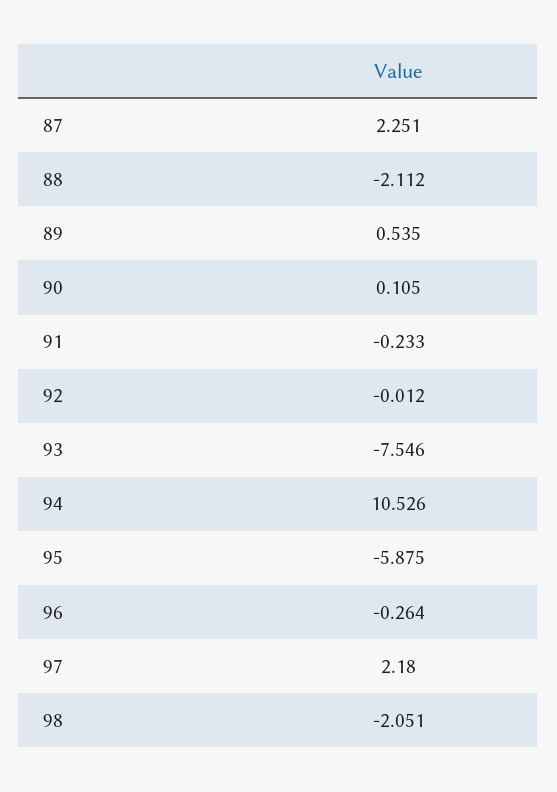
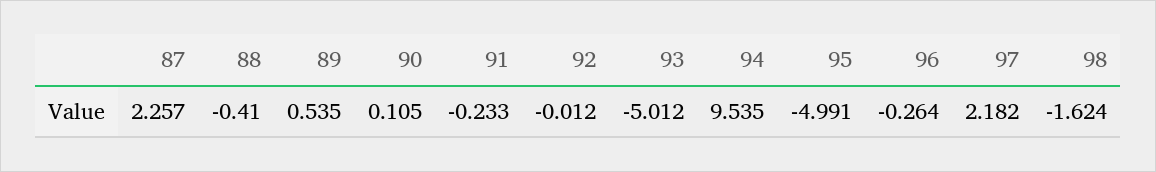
87: 2.251 -> 2.257
88: -2.112 -> -0.41
93: -7.546 -> -5.012
94: 10.526 -> 9.535
95: -5.875 -> -4.991
97: 2.18 -> 2.182
98: -2.051 -> -1.624

